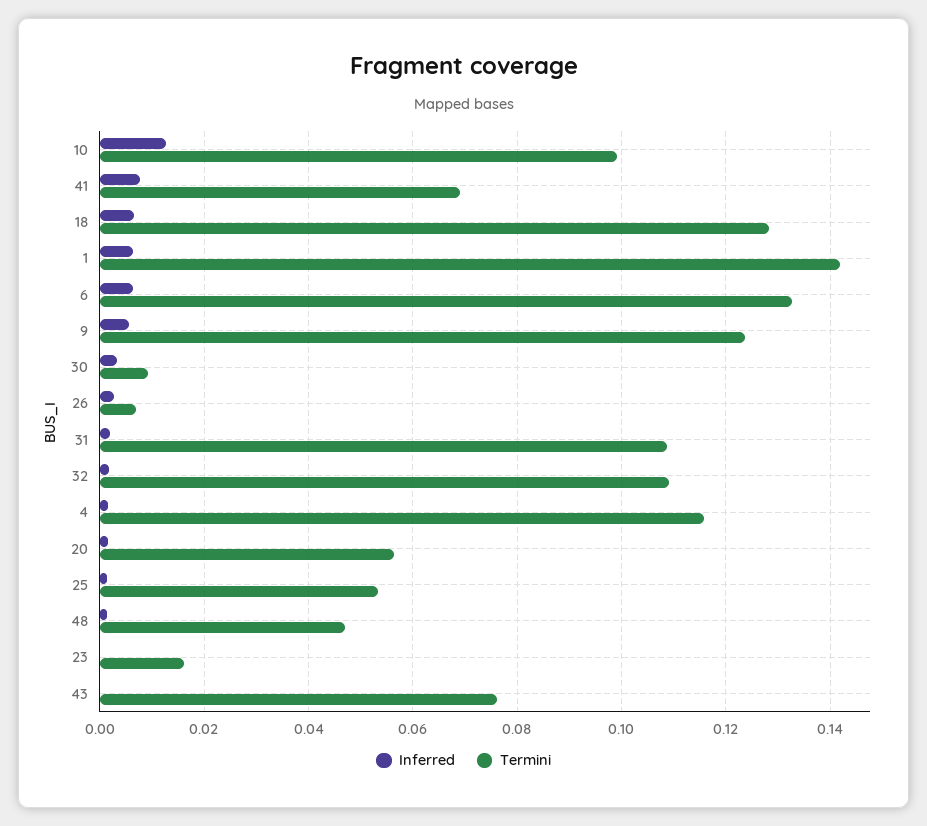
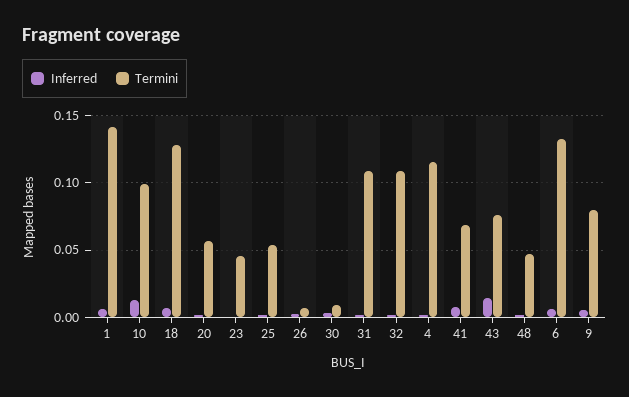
Termini, 9: 0.124 -> 0.08
Termini, 23: 0.016 -> 0.045
Inferred, 43: 0 -> 0.015

